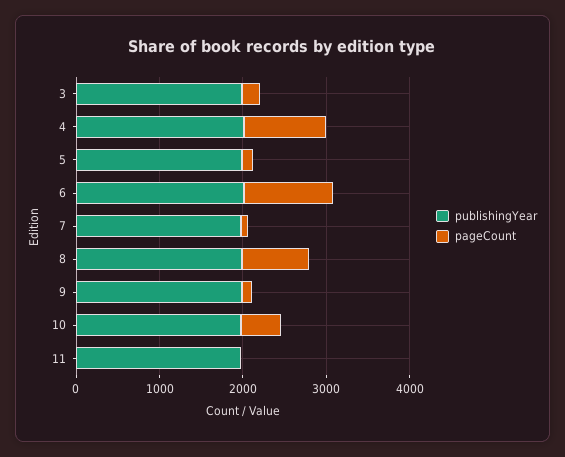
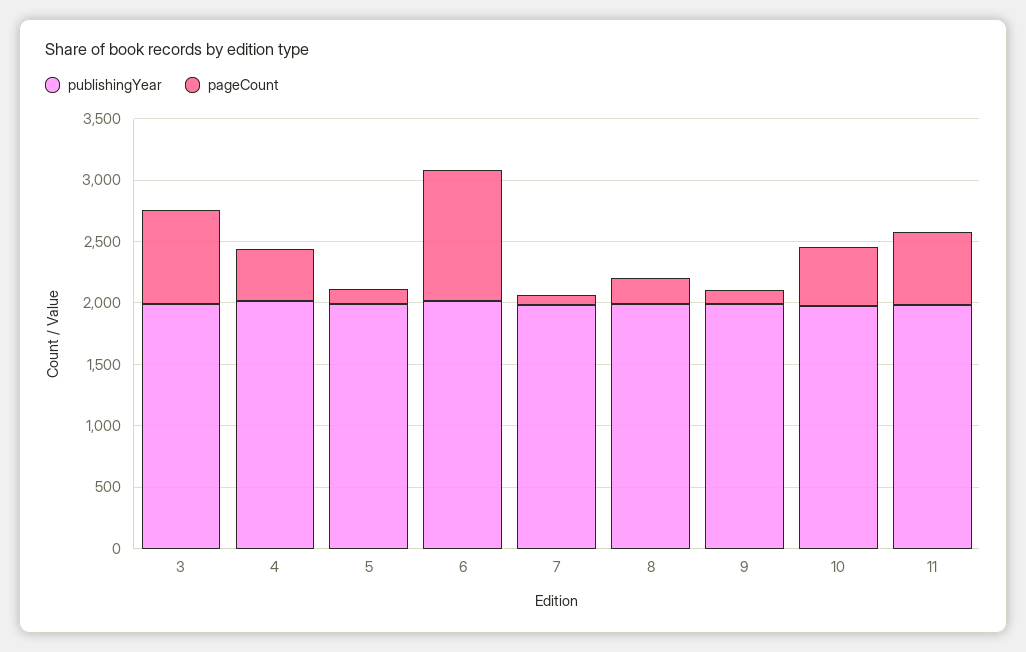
pageCount, 3: 200 -> 800
pageCount, 4: 1000 -> 400
pageCount, 8: 800 -> 200
pageCount, 11: 0 -> 600

